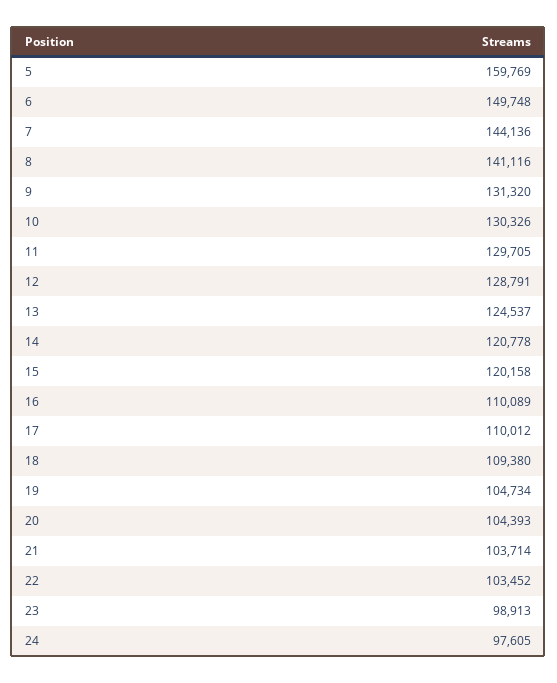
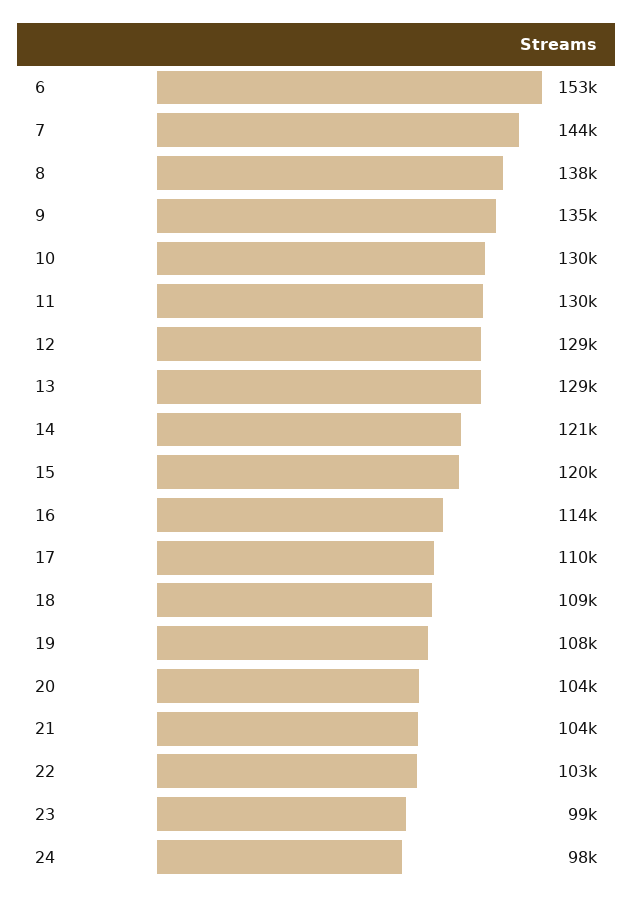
5: 159769 -> none
6: 149748 -> 153000
8: 141116 -> 138000
9: 131320 -> 135000
13: 124537 -> 129000
16: 110089 -> 114000
19: 104734 -> 108000

